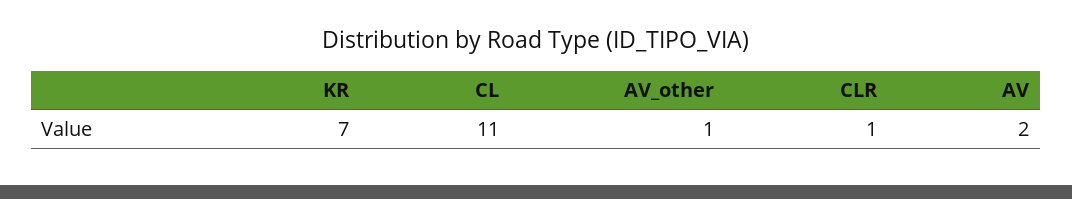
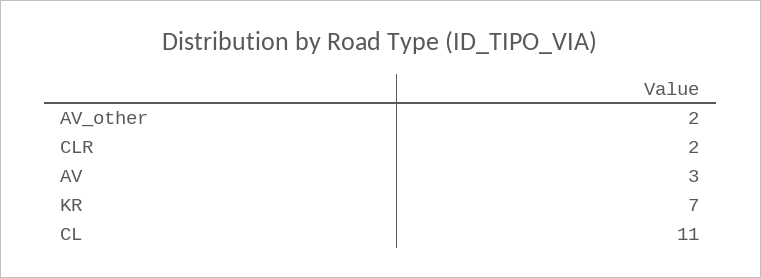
AV_other: 1 -> 2
CLR: 1 -> 2
AV: 2 -> 3

